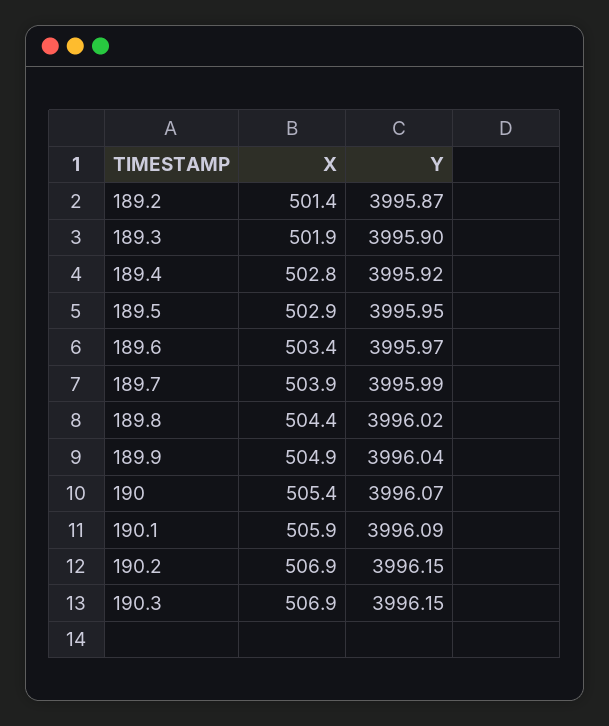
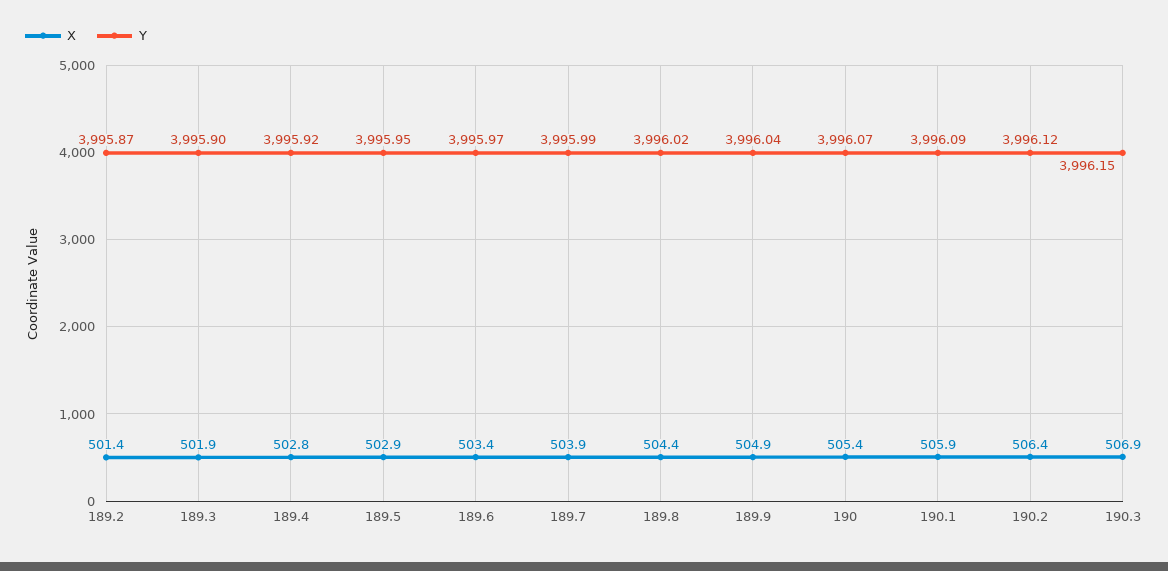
X, 190.2: 506.9 -> 506.4
Y, 190.2: 3996.15 -> 3996.12

